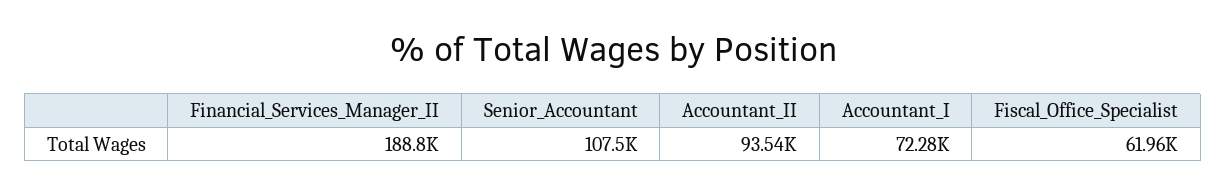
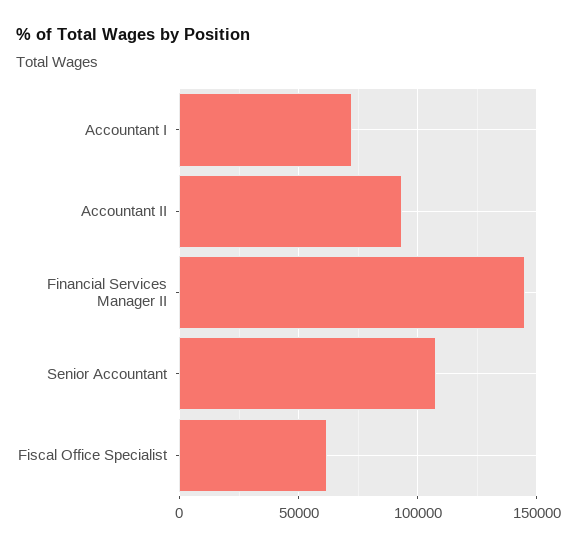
Financial_Services_Manager_II: 188800 -> 145000

